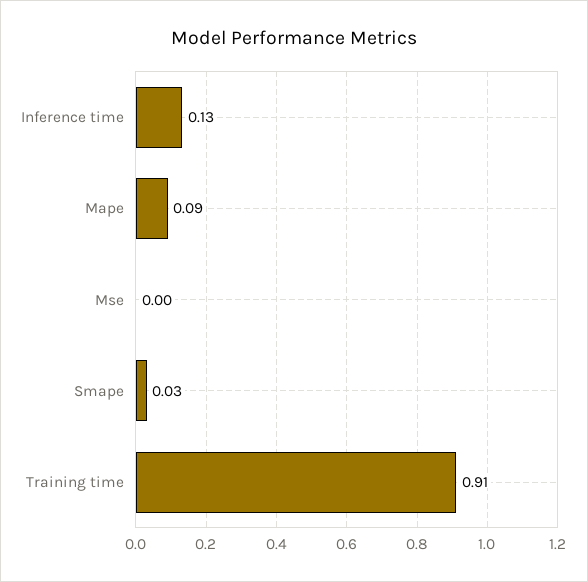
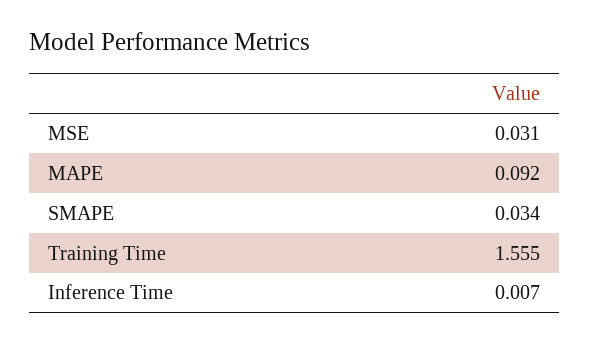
Inference time: 0.13 -> 0.007
Mse: 0 -> 0.031
Training time: 0.91 -> 1.555

